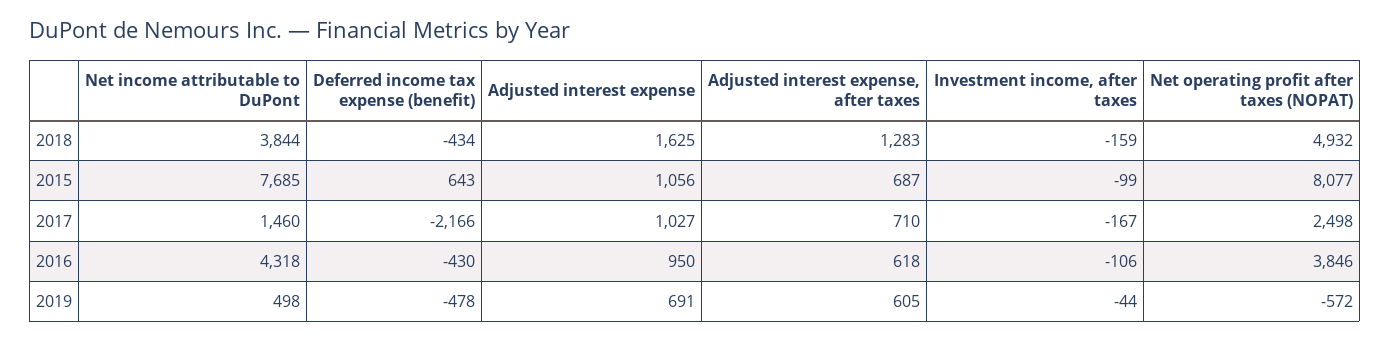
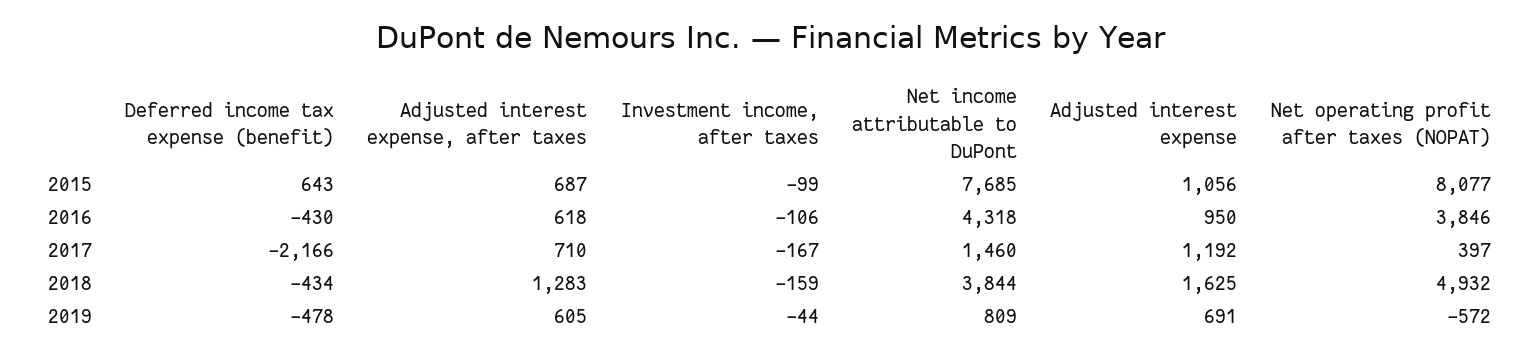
Adjusted interest expense, 2017: 1027 -> 1192
Net operating profit after taxes (NOPAT), 2017: 2498 -> 397
Net income attributable to DuPont, 2019: 498 -> 809

